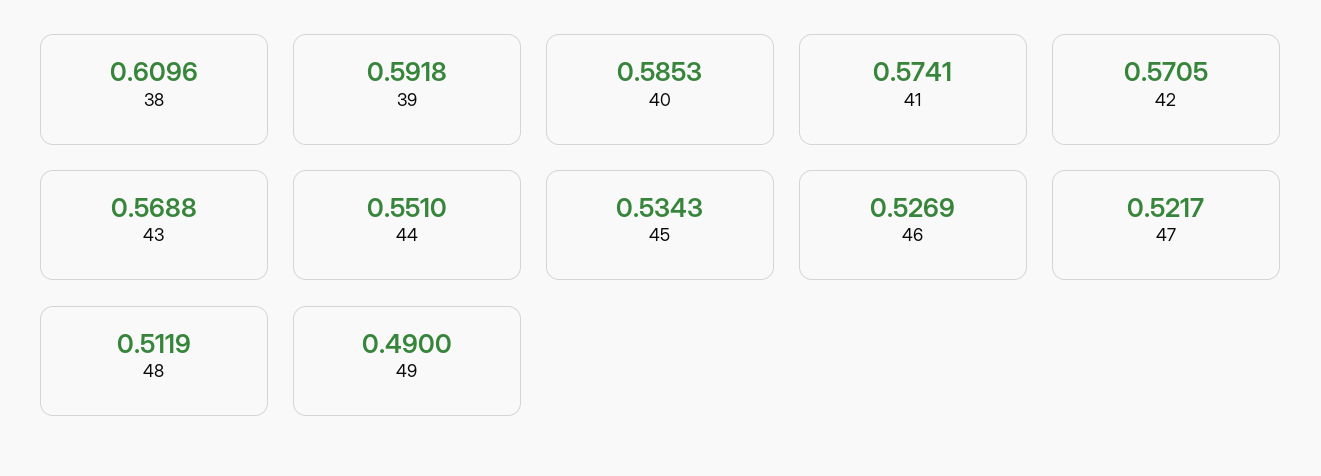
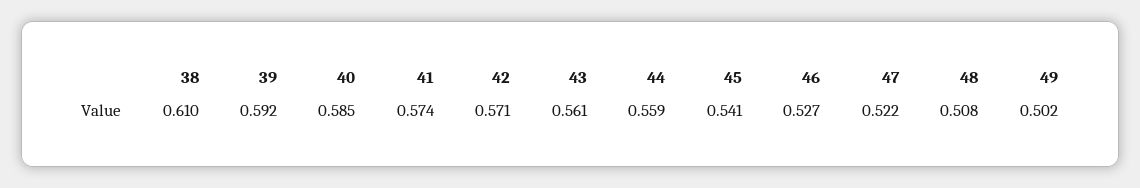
43: 0.5688 -> 0.561
44: 0.551 -> 0.559
45: 0.5343 -> 0.541
48: 0.5119 -> 0.508
49: 0.49 -> 0.502

